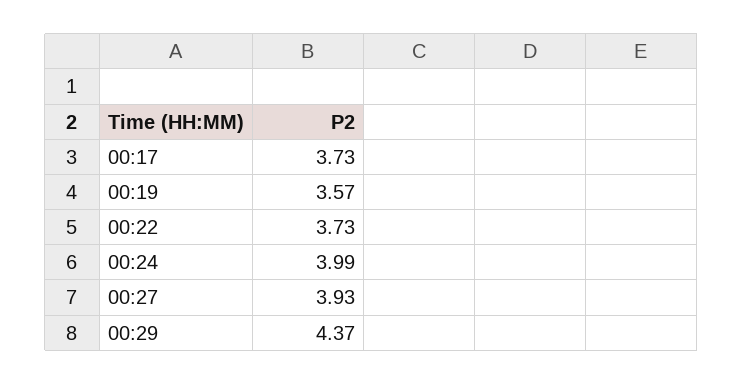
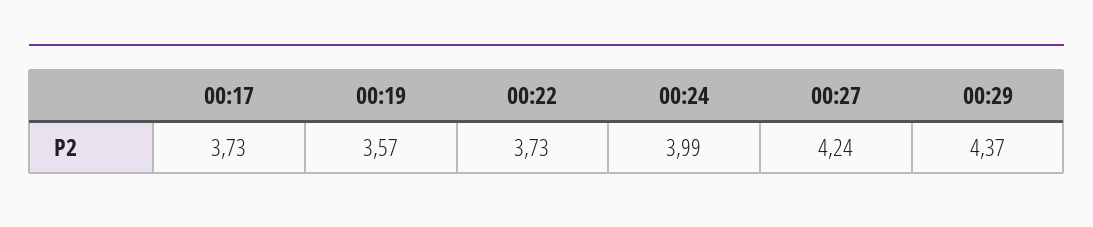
00:27: 3.93 -> 4.24

